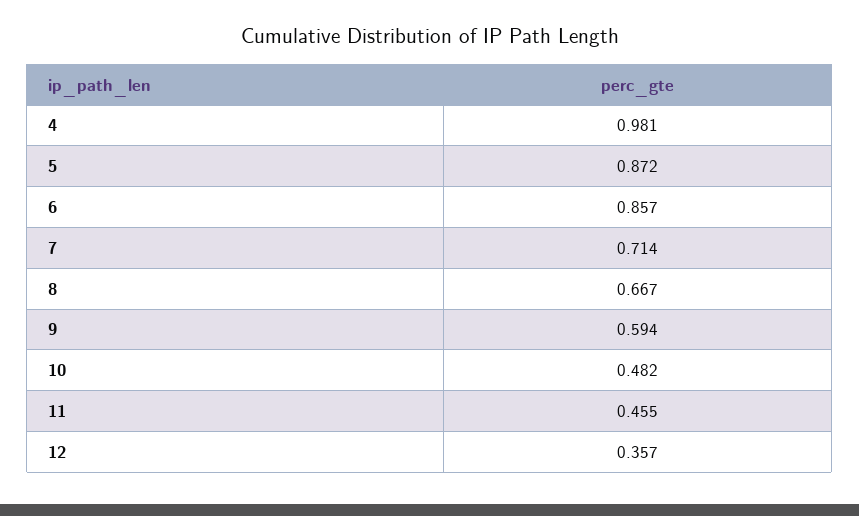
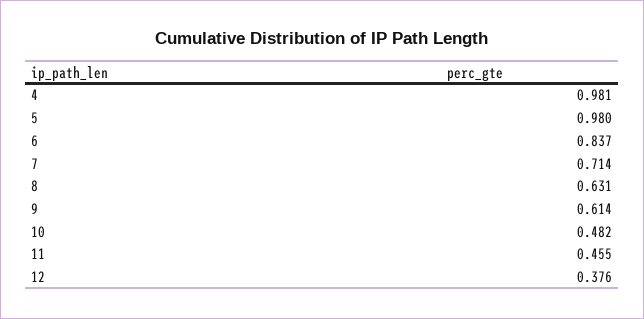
5: 0.872 -> 0.98
6: 0.857 -> 0.837
8: 0.667 -> 0.631
9: 0.594 -> 0.614
12: 0.357 -> 0.376

